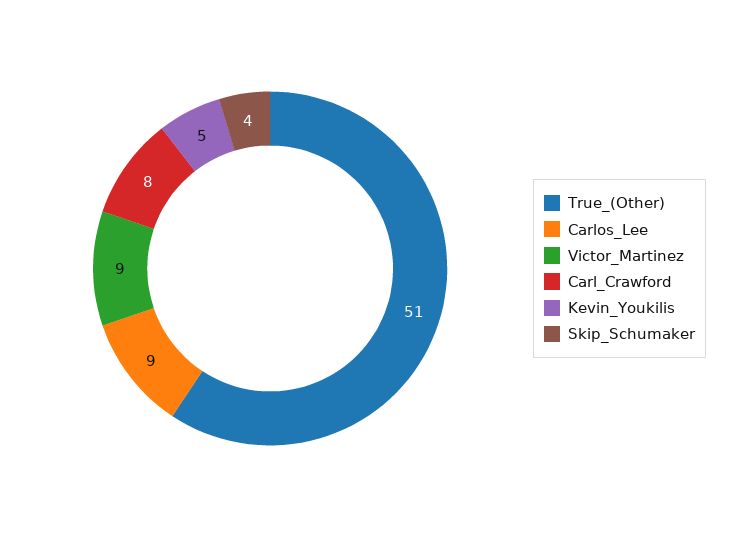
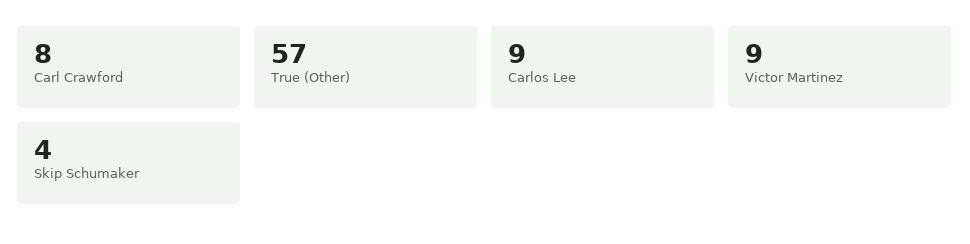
True_(Other): 51 -> 57
Kevin_Youkilis: 5 -> none

